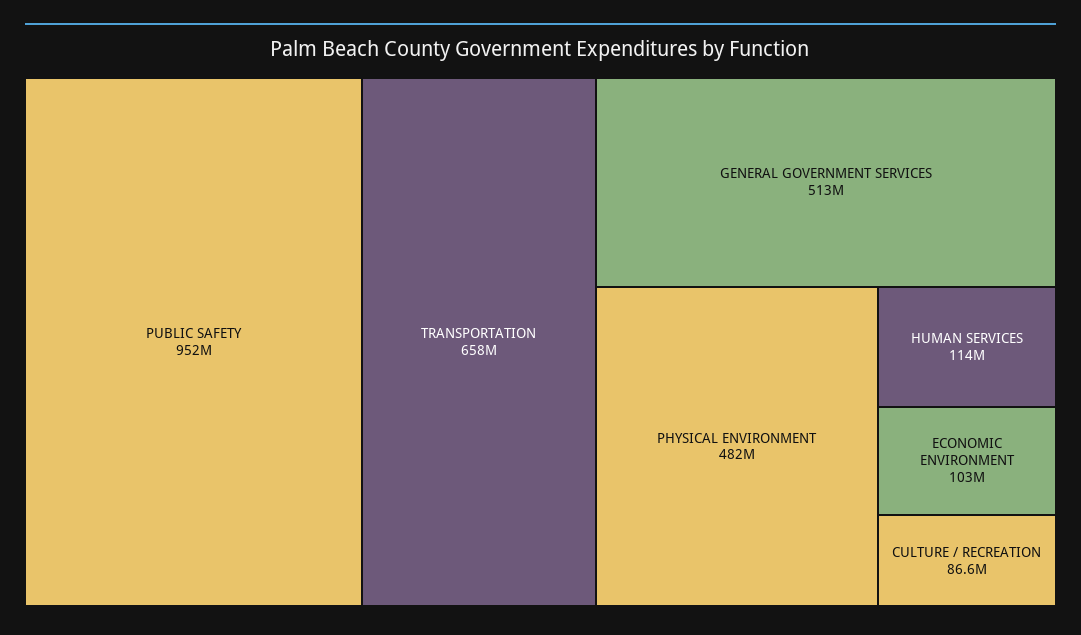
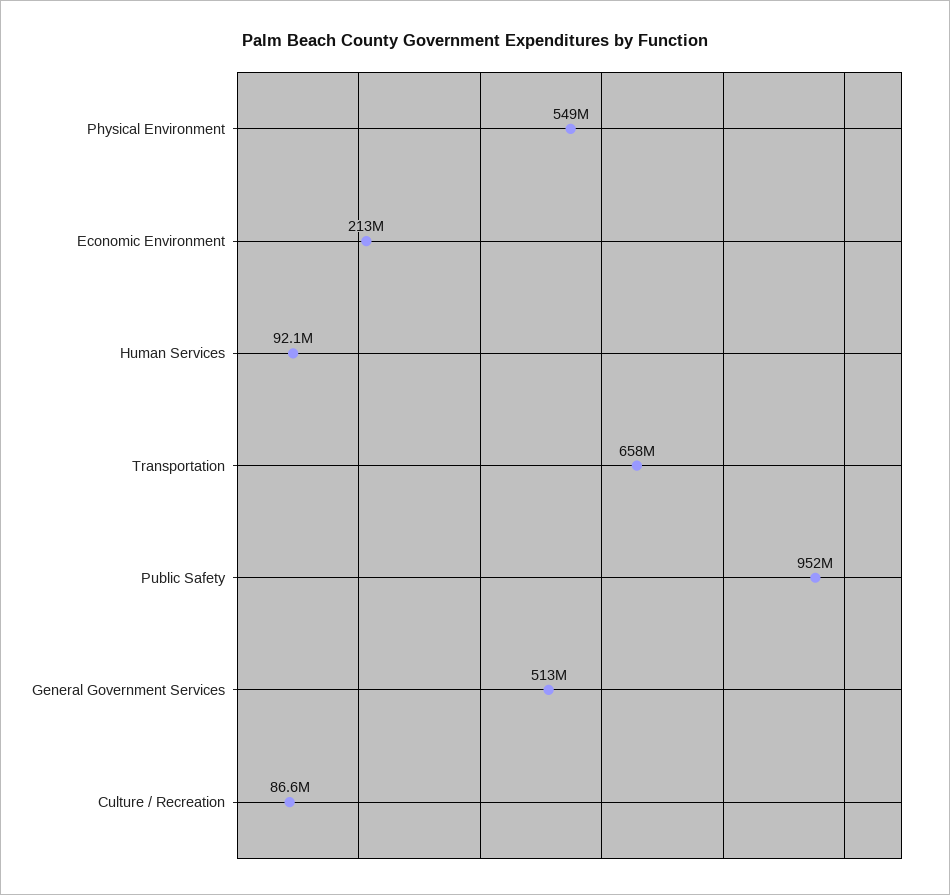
PHYSICAL ENVIRONMENT: 482000000 -> 549000000
HUMAN SERVICES: 114000000 -> 92100000
ECONOMIC ENVIRONMENT: 103000000 -> 213000000

